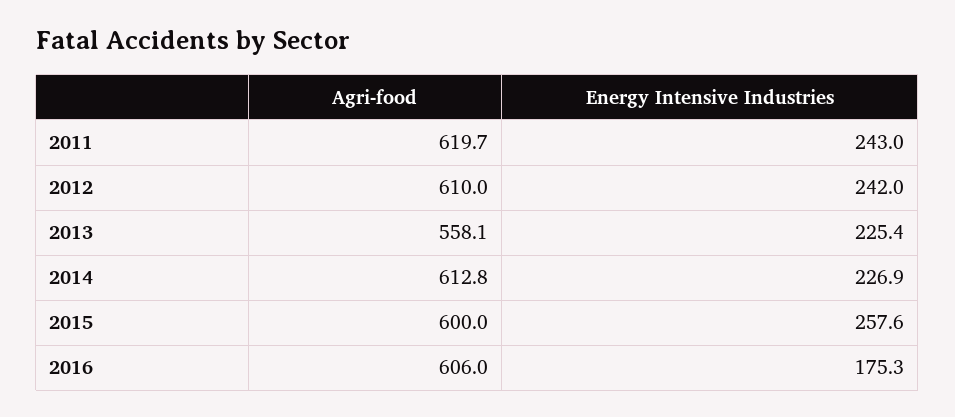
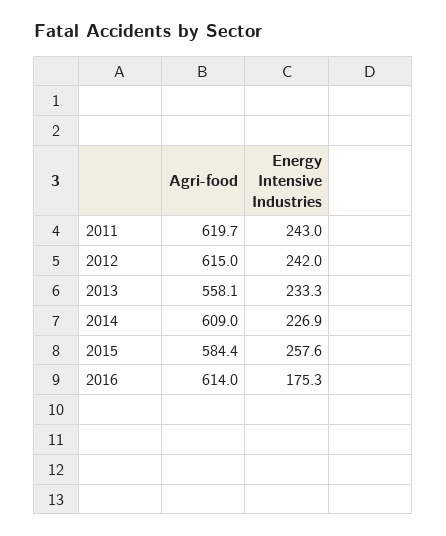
Agri-food, 2012: 610 -> 615
Energy Intensive Industries, 2013: 225.4 -> 233.3
Agri-food, 2014: 612.8 -> 609
Agri-food, 2015: 600 -> 584.4
Agri-food, 2016: 606 -> 614

